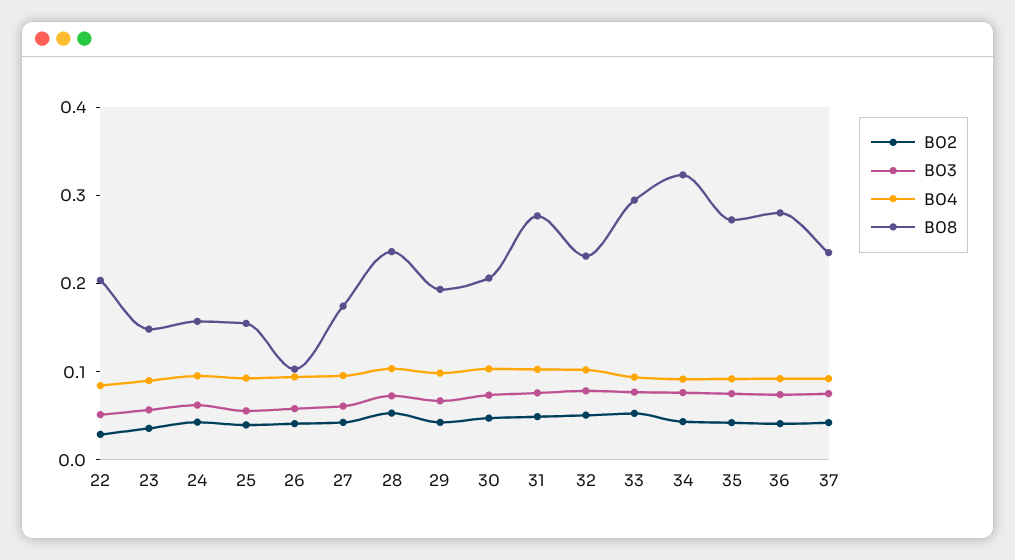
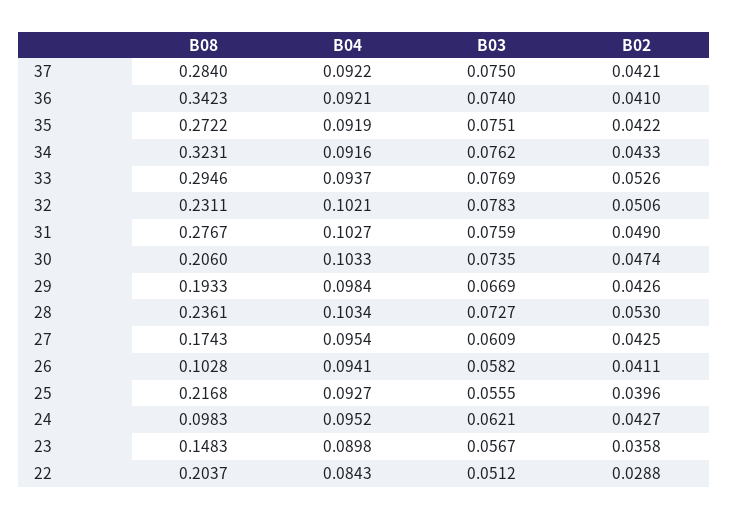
B08, 24: 0.16 -> 0.0983
B08, 25: 0.16 -> 0.2168
B08, 36: 0.28 -> 0.3423
B08, 37: 0.24 -> 0.284

